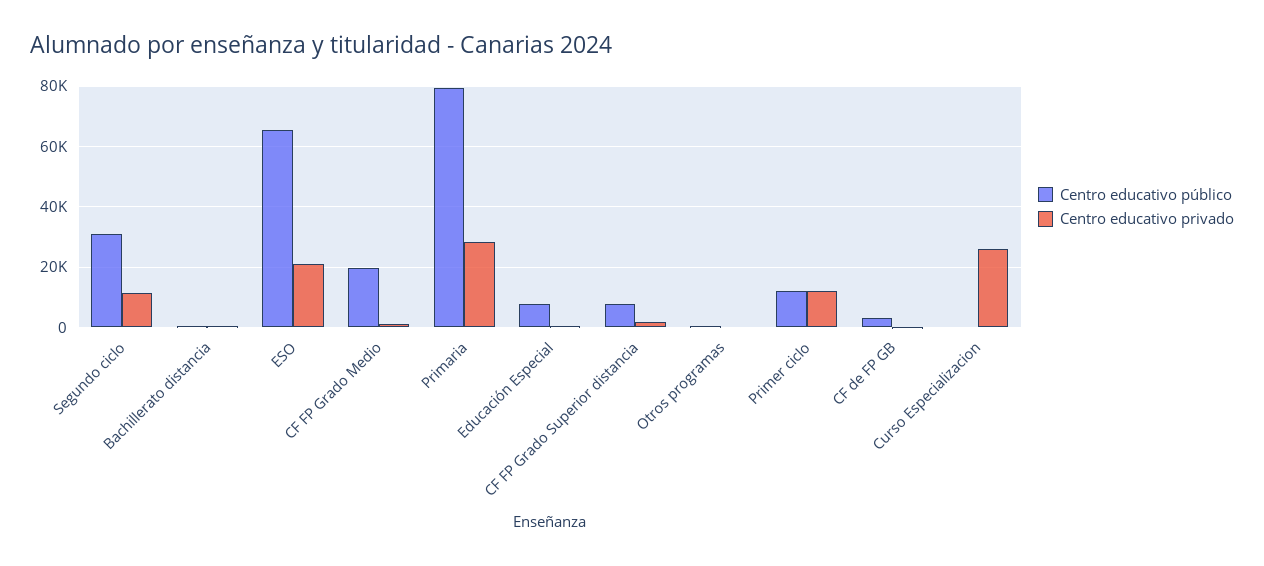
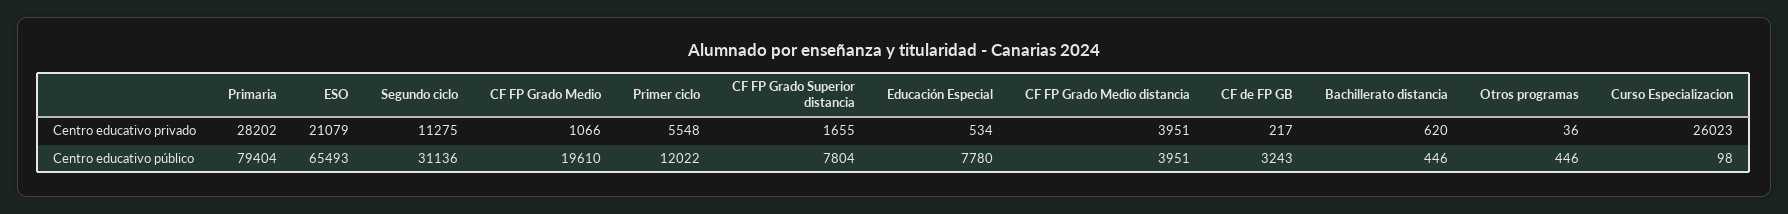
Centro educativo privado, Primer ciclo: 12000 -> 5548
Centro educativo privado, CF FP Grado Medio distancia: none -> 3951
Centro educativo público, CF FP Grado Medio distancia: none -> 3951

